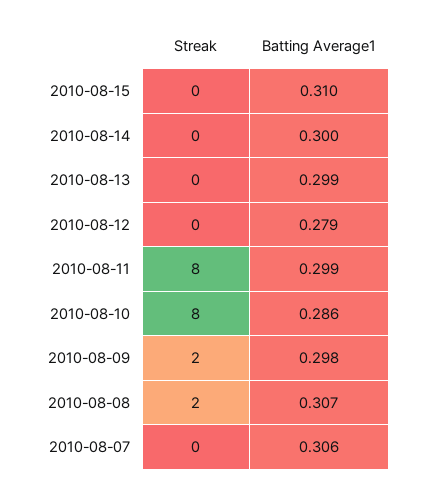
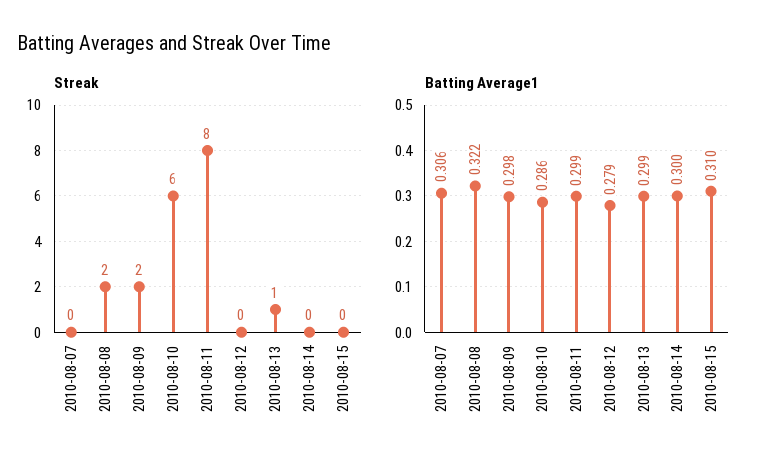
Streak, 2010-08-13: 0 -> 1
Streak, 2010-08-10: 8 -> 6
Batting Average1, 2010-08-08: 0.307 -> 0.322

